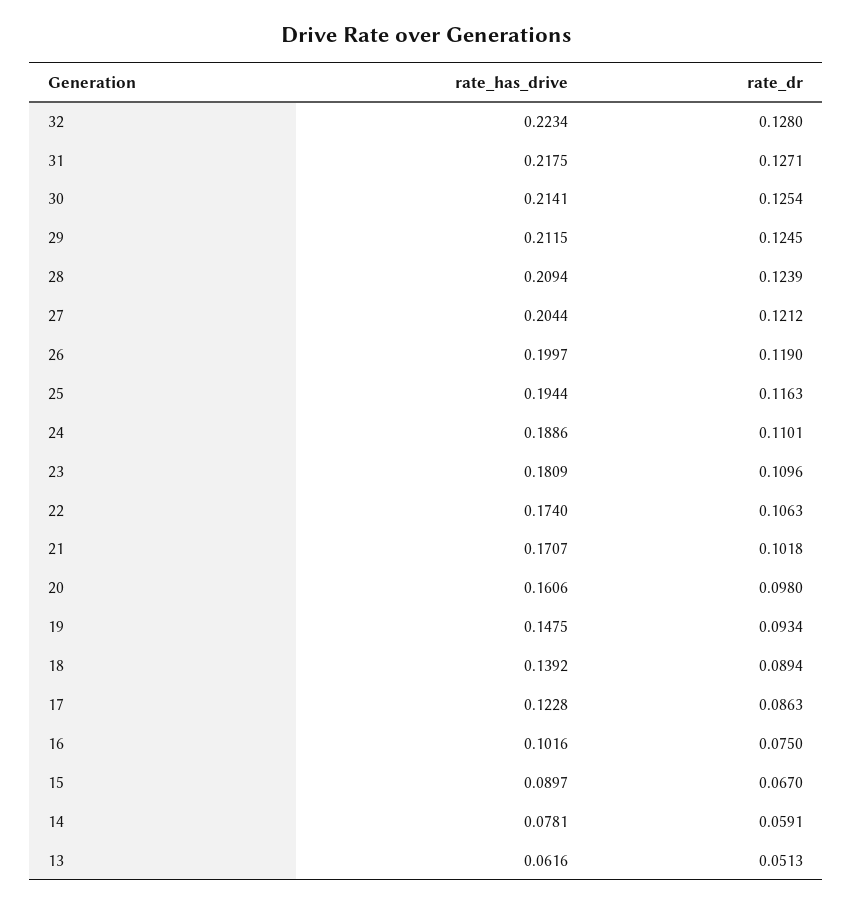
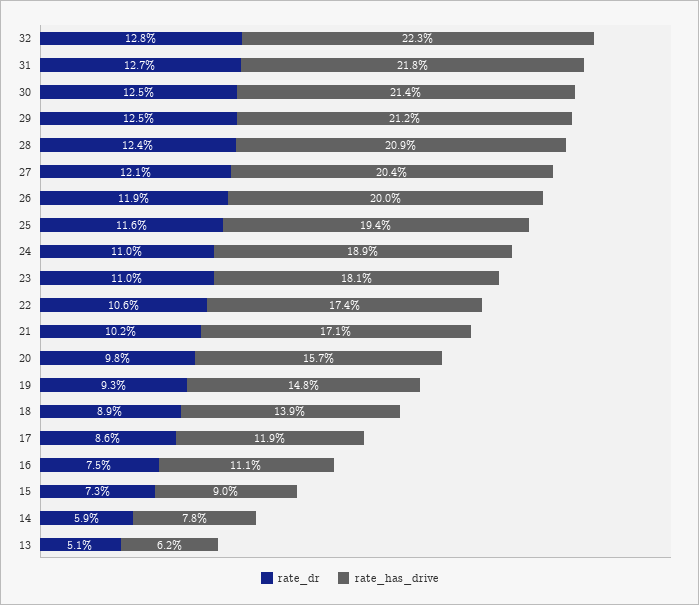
rate_has_drive, 20: 0.1606 -> 0.157
rate_has_drive, 17: 0.1228 -> 0.119
rate_has_drive, 16: 0.1016 -> 0.111
rate_dr, 15: 0.067 -> 0.073

